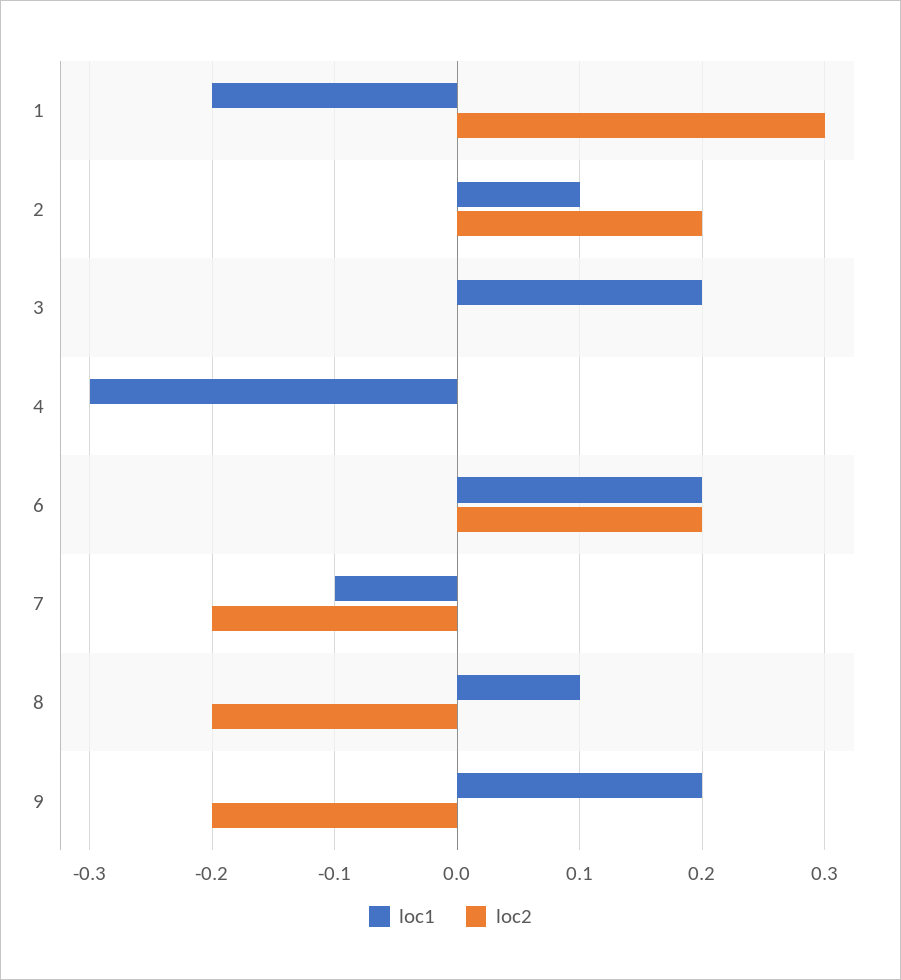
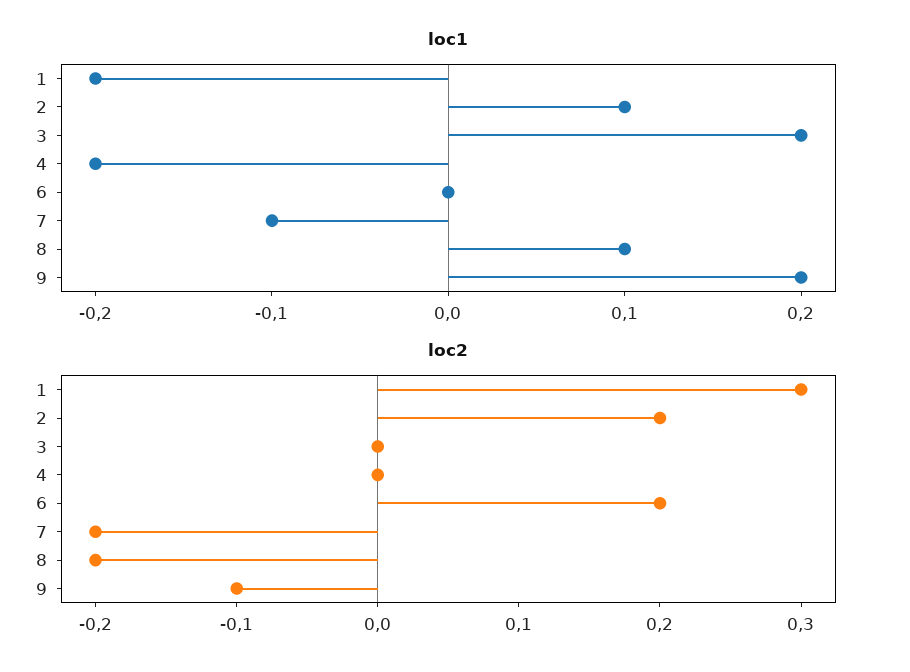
loc1, 4: -0.3 -> -0.2
loc1, 6: 0.2 -> 0
loc2, 9: -0.2 -> -0.1

